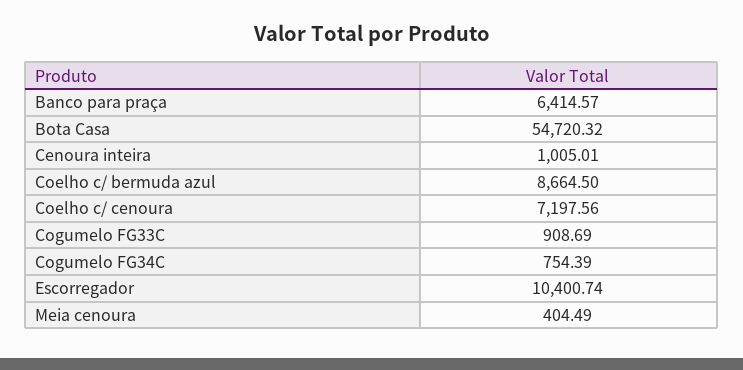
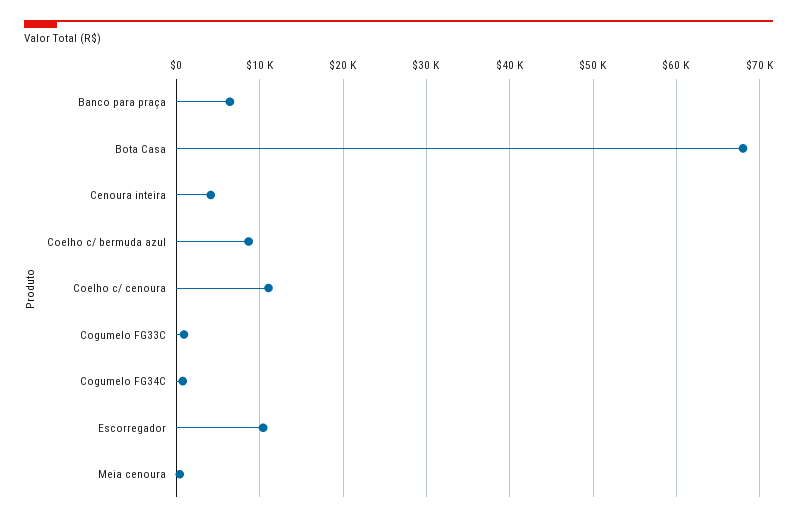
Bota Casa: 54720.32 -> 68000
Cenoura inteira: 1005.01 -> 4000
Coelho c/ cenoura: 7197.56 -> 11000

